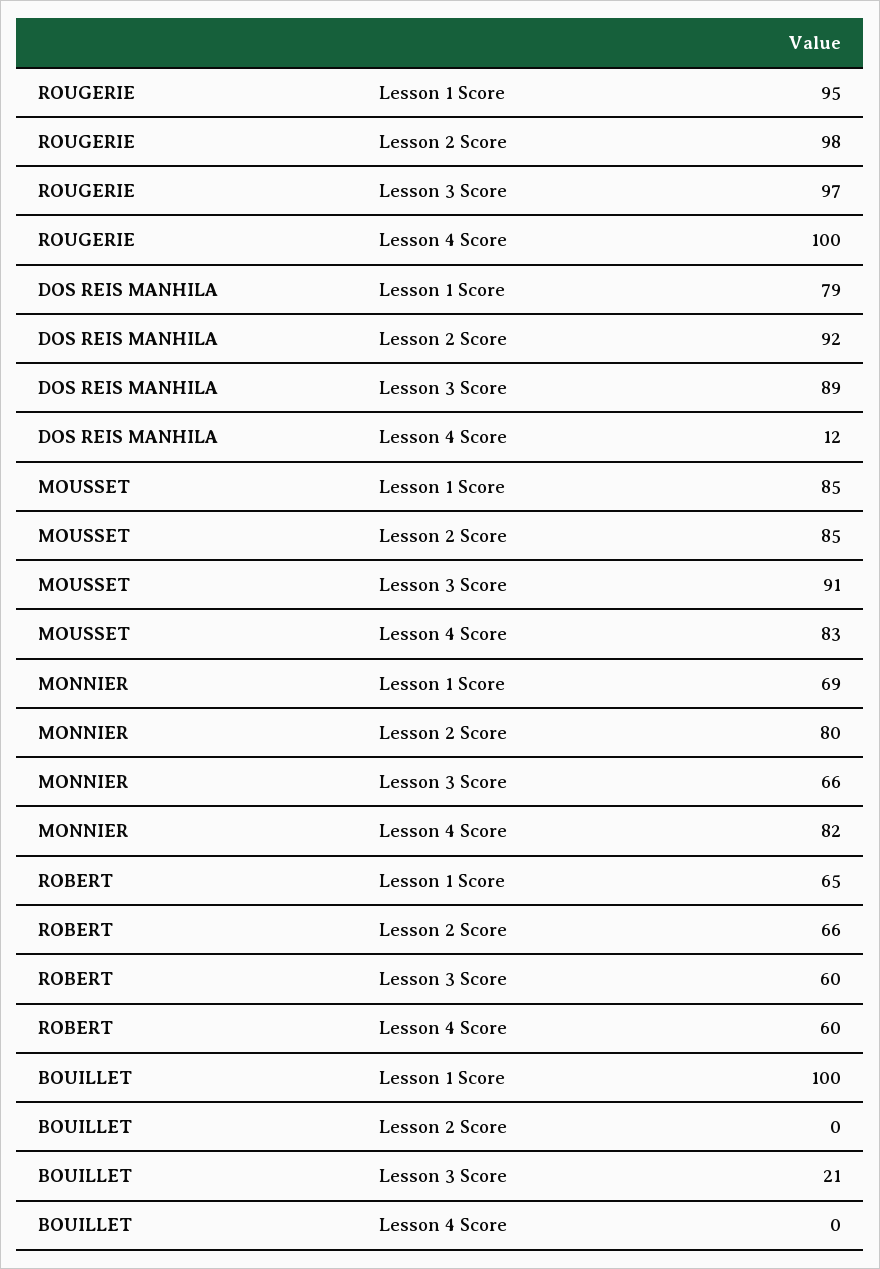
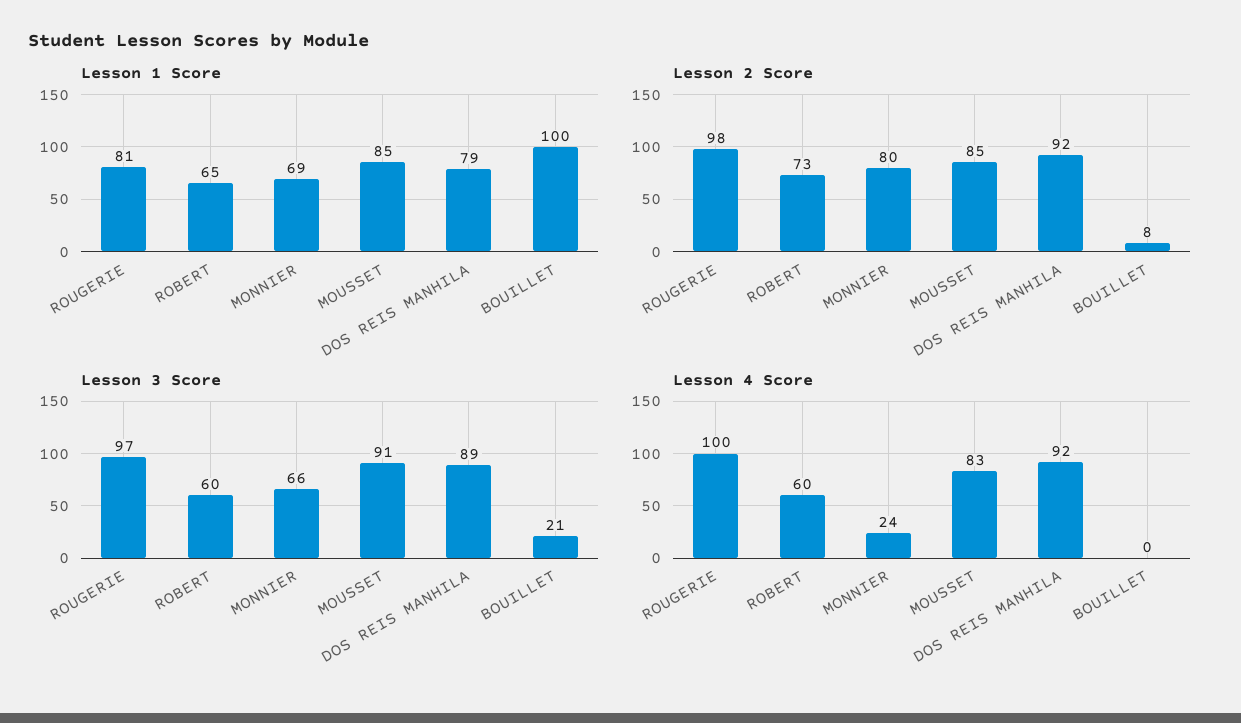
Lesson 1 Score, ROUGERIE: 95 -> 81
Lesson 4 Score, DOS REIS MANHILA: 12 -> 92
Lesson 4 Score, MONNIER: 82 -> 24
Lesson 2 Score, ROBERT: 66 -> 73
Lesson 2 Score, BOUILLET: 0 -> 8

